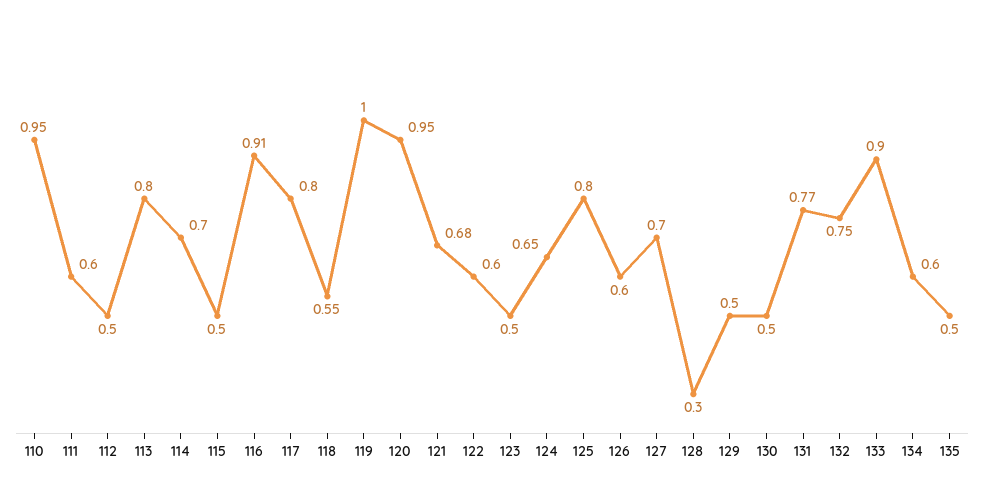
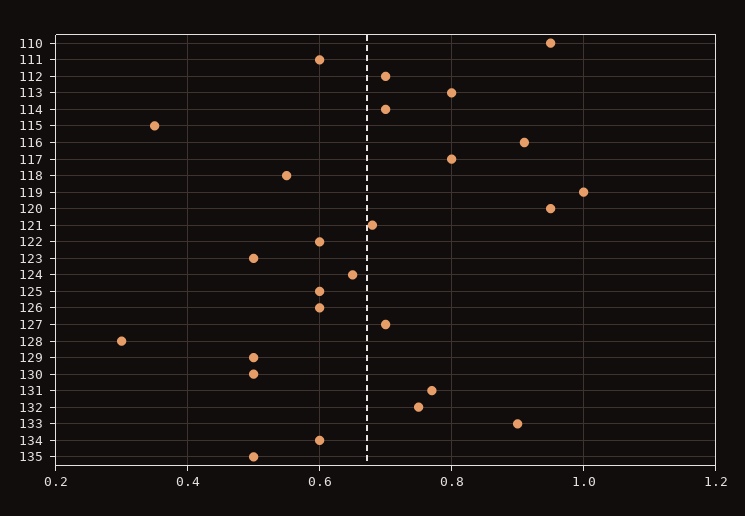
112: 0.5 -> 0.7
115: 0.5 -> 0.35
125: 0.8 -> 0.6

